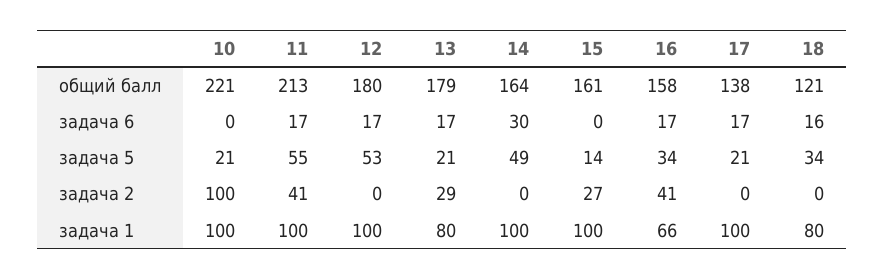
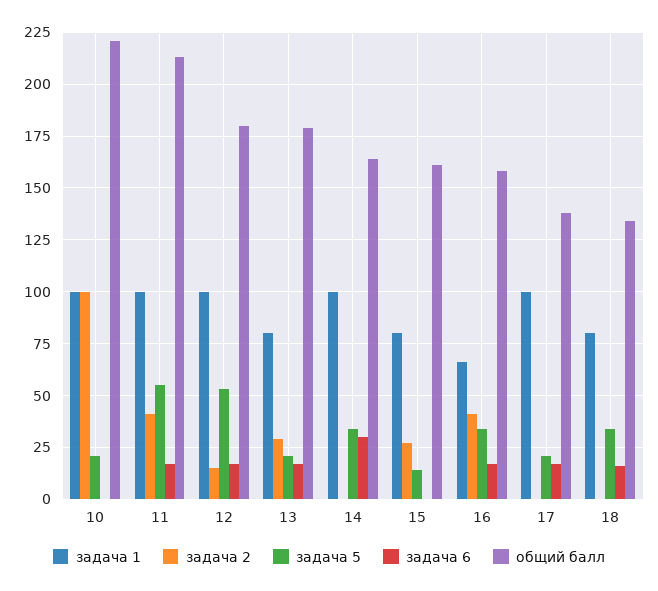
общий балл, 18: 121 -> 135
задача 5, 14: 49 -> 35
задача 2, 12: 0 -> 15
задача 1, 15: 100 -> 80

